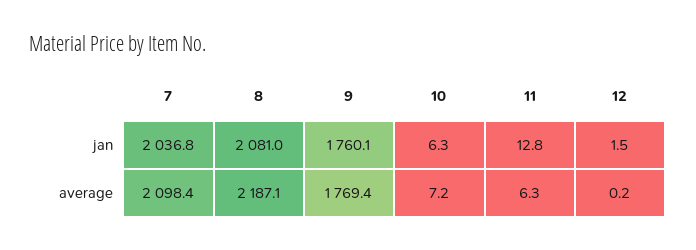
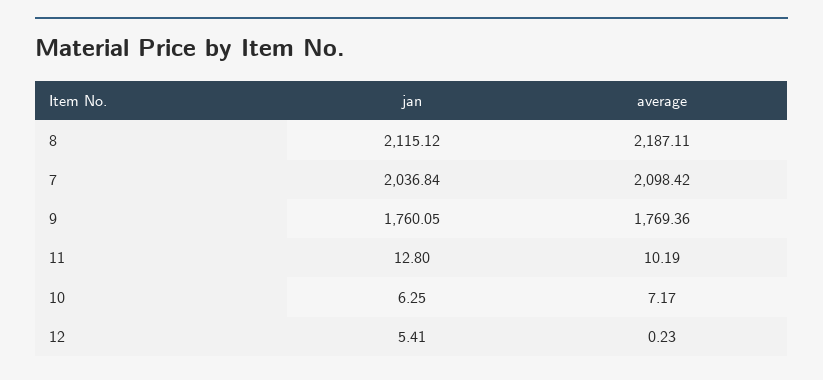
8, jan: 2081 -> 2115.12
12, jan: 1.5 -> 5.41
11, average: 6.3 -> 10.19

